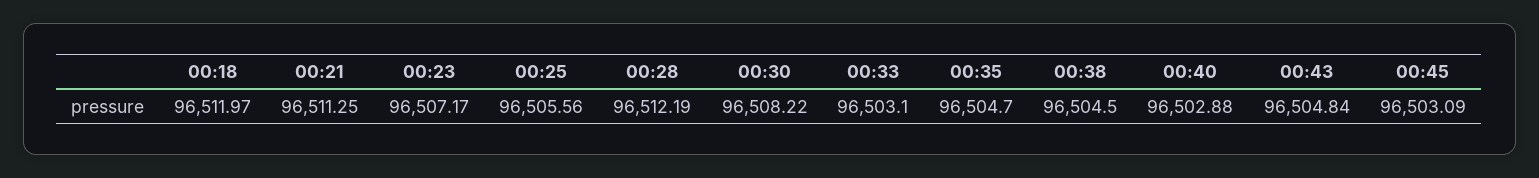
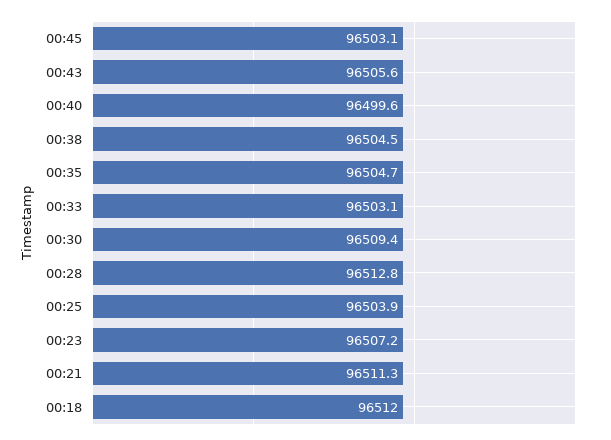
00:25: 96505.56 -> 96503.9
00:28: 96512.19 -> 96512.8
00:30: 96508.22 -> 96509.4
00:40: 96502.88 -> 96499.6
00:43: 96504.84 -> 96505.6

